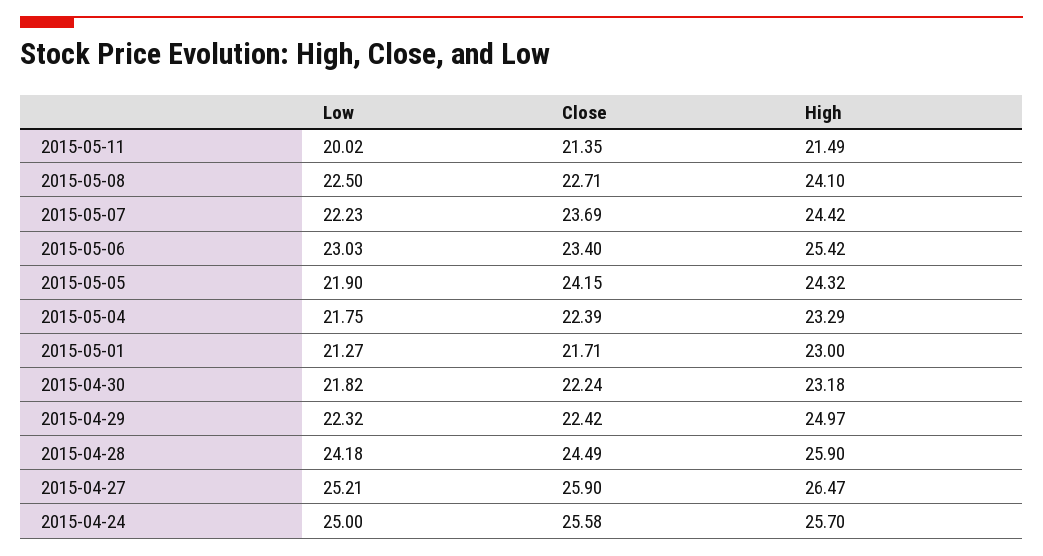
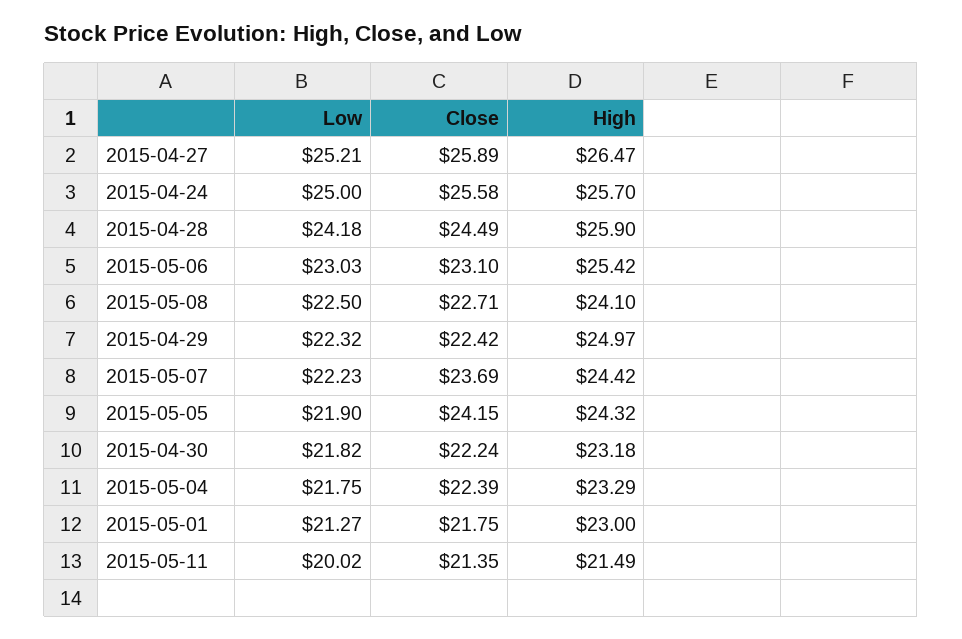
Close, 2015-05-06: 23.4 -> 23.1
Close, 2015-05-01: 21.71 -> 21.75
Close, 2015-04-27: 25.9 -> 25.89

